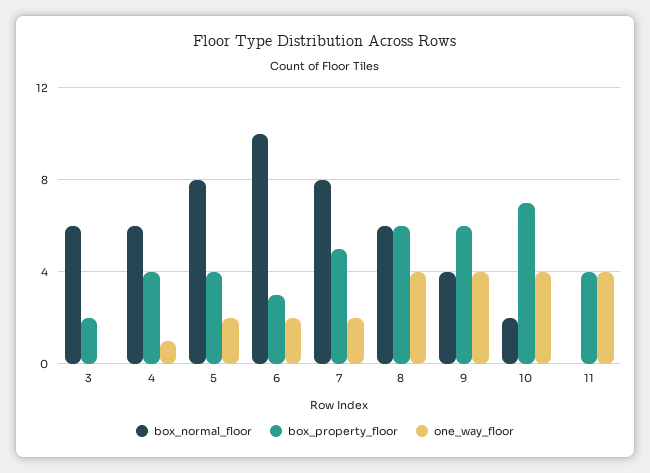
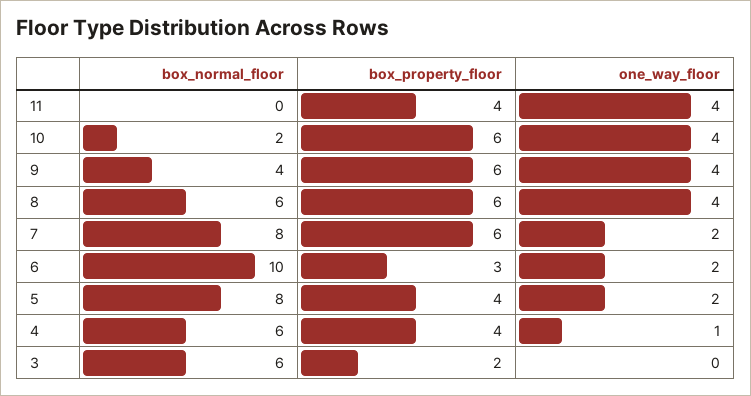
box_property_floor, 7: 5 -> 6
box_property_floor, 10: 7 -> 6

